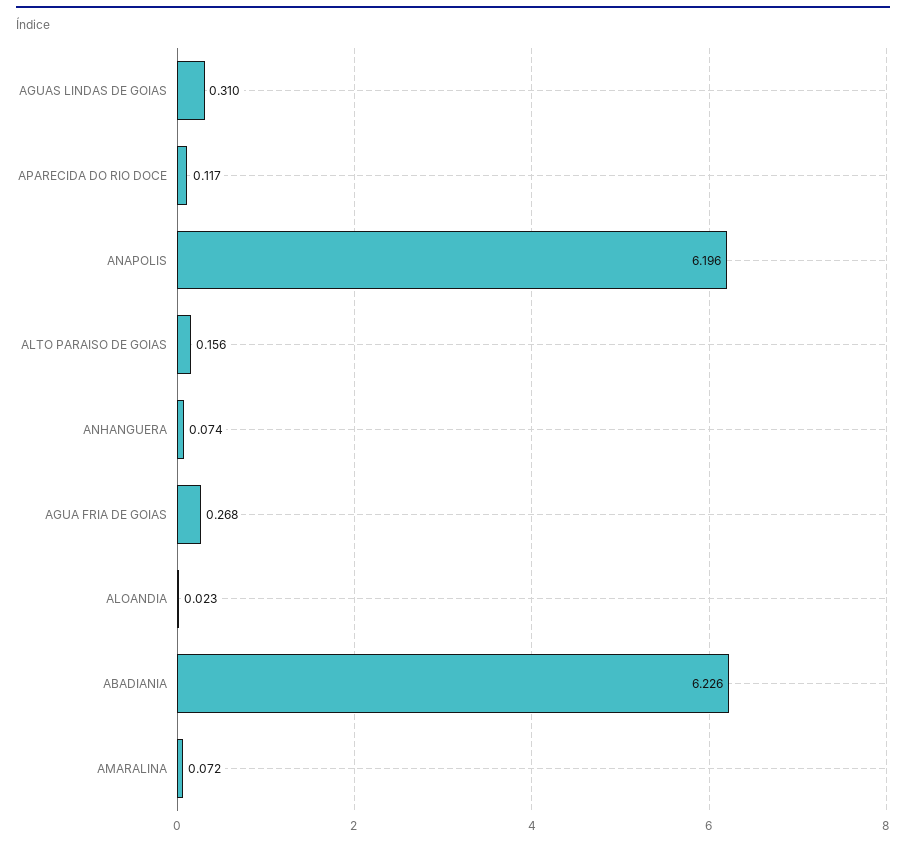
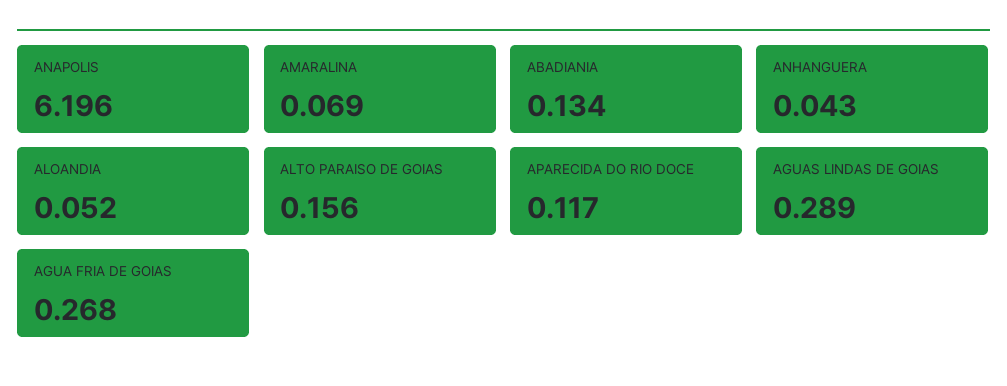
AGUAS LINDAS DE GOIAS: 0.31 -> 0.289
ANHANGUERA: 0.074 -> 0.043
ALOANDIA: 0.023 -> 0.052
ABADIANIA: 6.226 -> 0.134
AMARALINA: 0.072 -> 0.069

